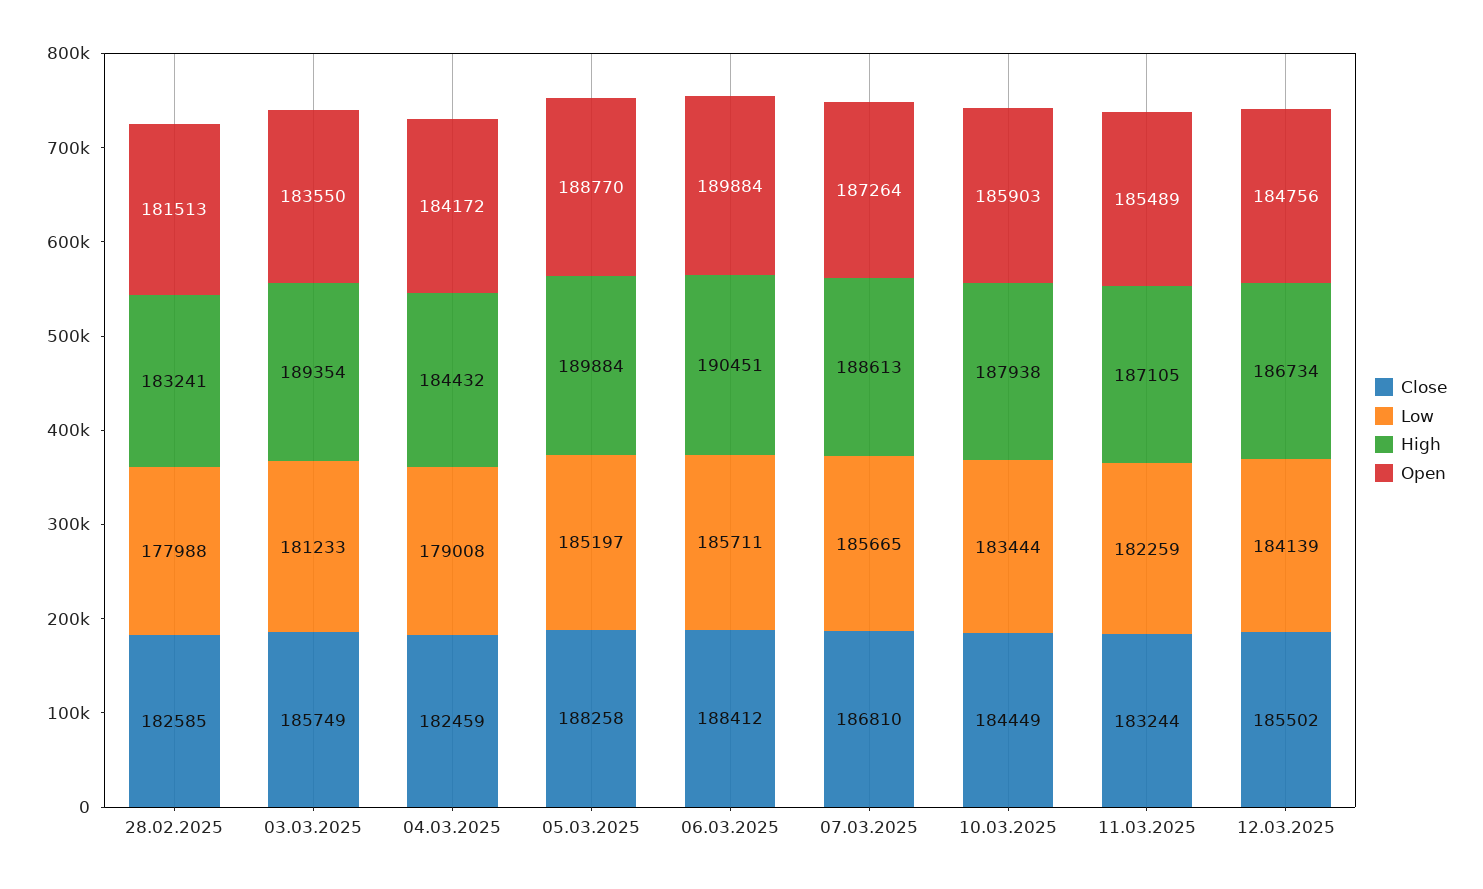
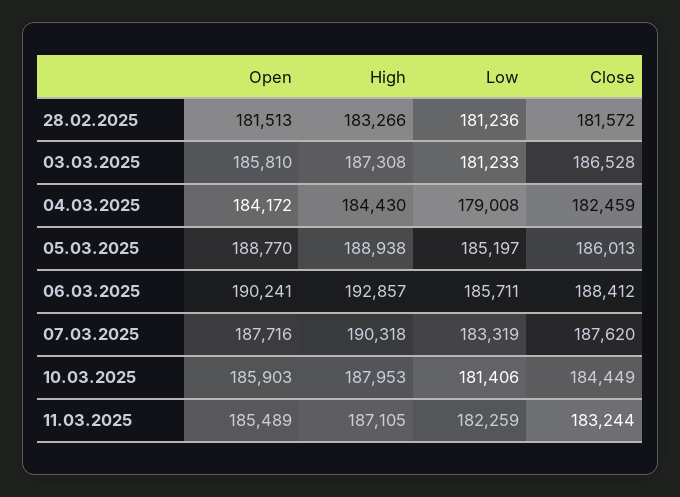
Close, 28.02.2025: 182585 -> 181572
Low, 28.02.2025: 177988 -> 181236
High, 28.02.2025: 183241 -> 183266
Close, 03.03.2025: 185749 -> 186528
High, 03.03.2025: 189354 -> 187308
Open, 03.03.2025: 183550 -> 185810
High, 04.03.2025: 184432 -> 184430
Close, 05.03.2025: 188258 -> 186013
High, 05.03.2025: 189884 -> 188938
High, 06.03.2025: 190451 -> 192857
Open, 06.03.2025: 189884 -> 190241
Close, 07.03.2025: 186810 -> 187620
Low, 07.03.2025: 185665 -> 183319
High, 07.03.2025: 188613 -> 190318
Open, 07.03.2025: 187264 -> 187716
Low, 10.03.2025: 183444 -> 181406
High, 10.03.2025: 187938 -> 187953
Close, 12.03.2025: 185502 -> none
Low, 12.03.2025: 184139 -> none
High, 12.03.2025: 186734 -> none
Open, 12.03.2025: 184756 -> none

